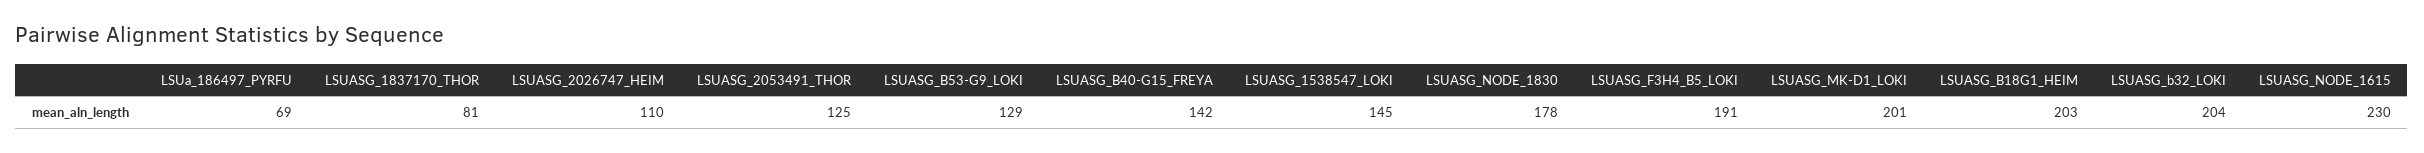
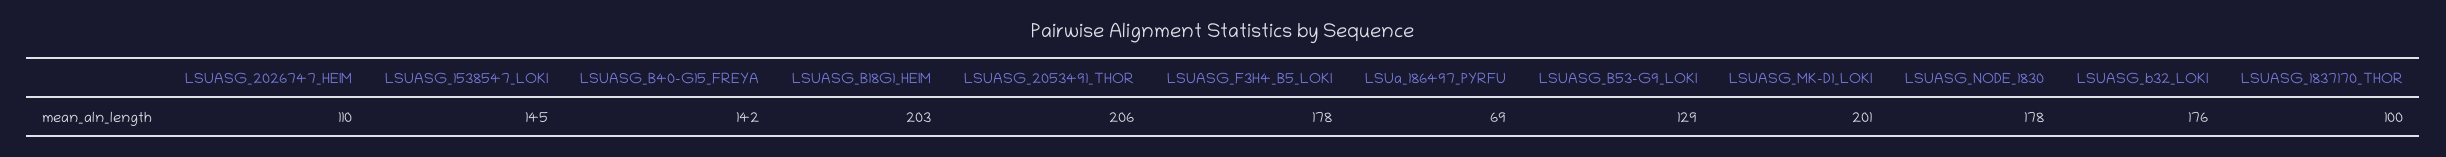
LSUASG_1837170_THOR: 81 -> 100
LSUASG_2053491_THOR: 125 -> 206
LSUASG_F3H4_B5_LOKI: 191 -> 178
LSUASG_b32_LOKI: 204 -> 176
LSUASG_NODE_1615: 230 -> none

